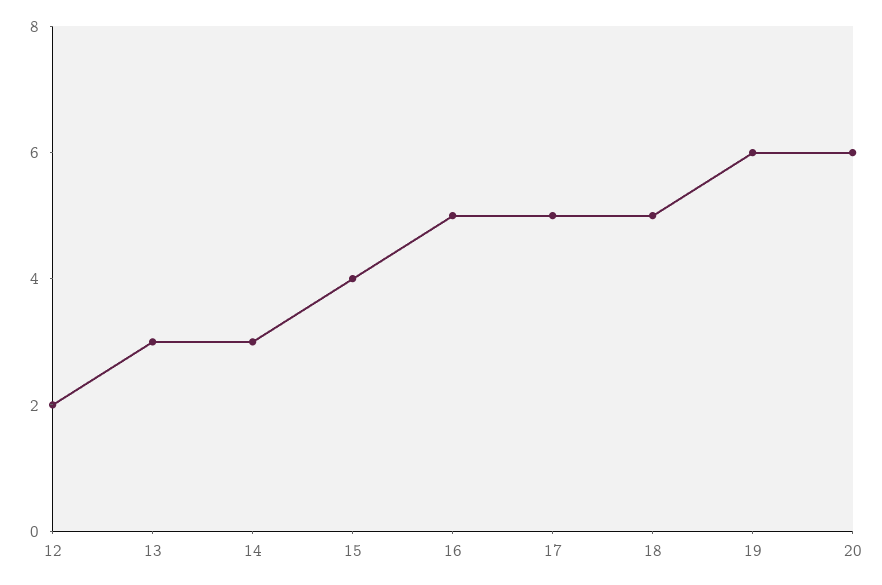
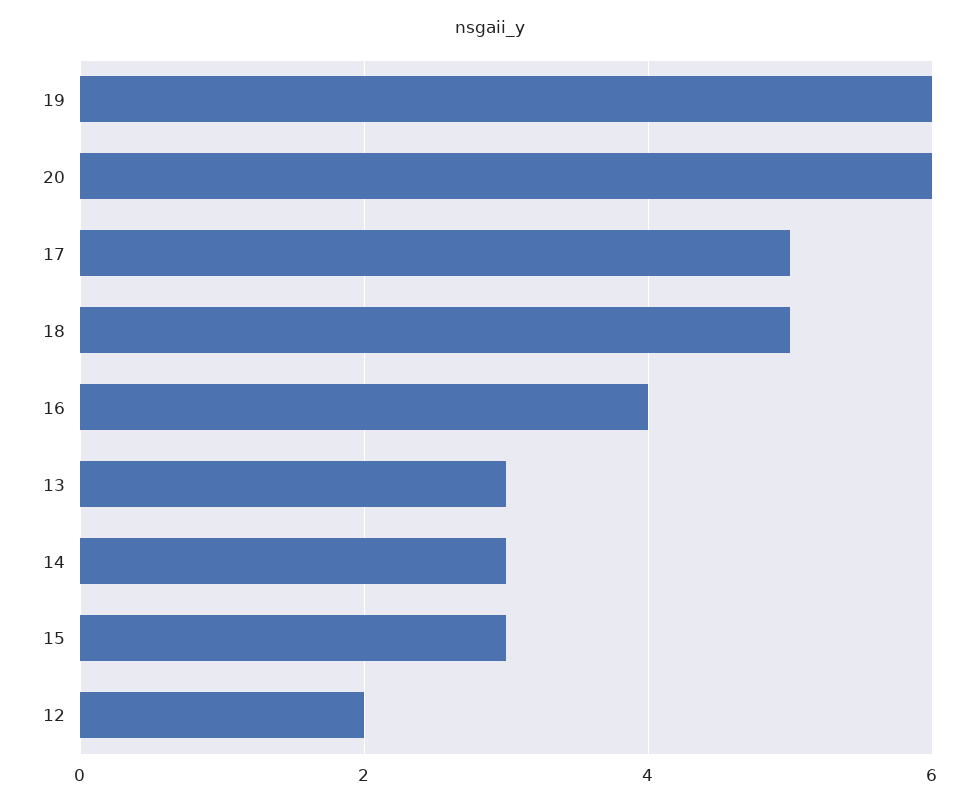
15: 4 -> 3
16: 5 -> 4

